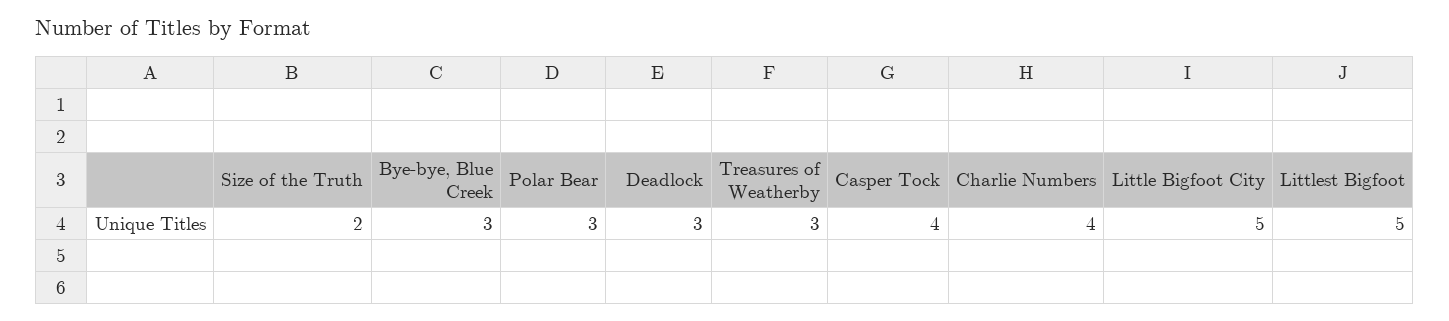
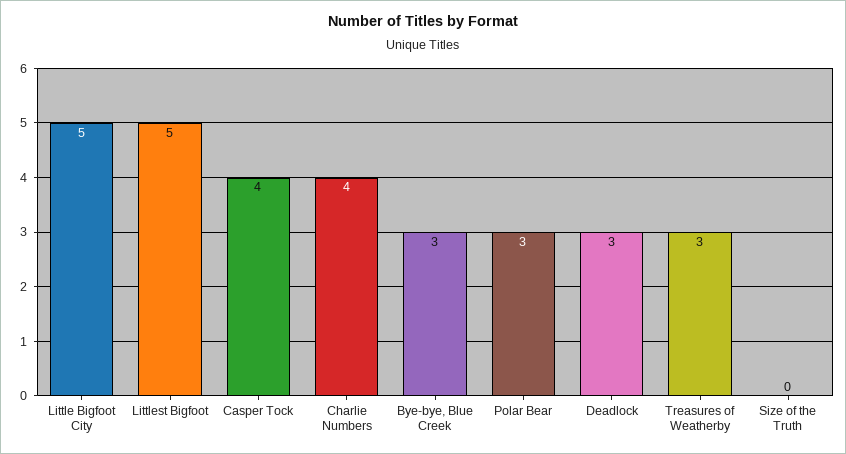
Size of the Truth: 2 -> 0

